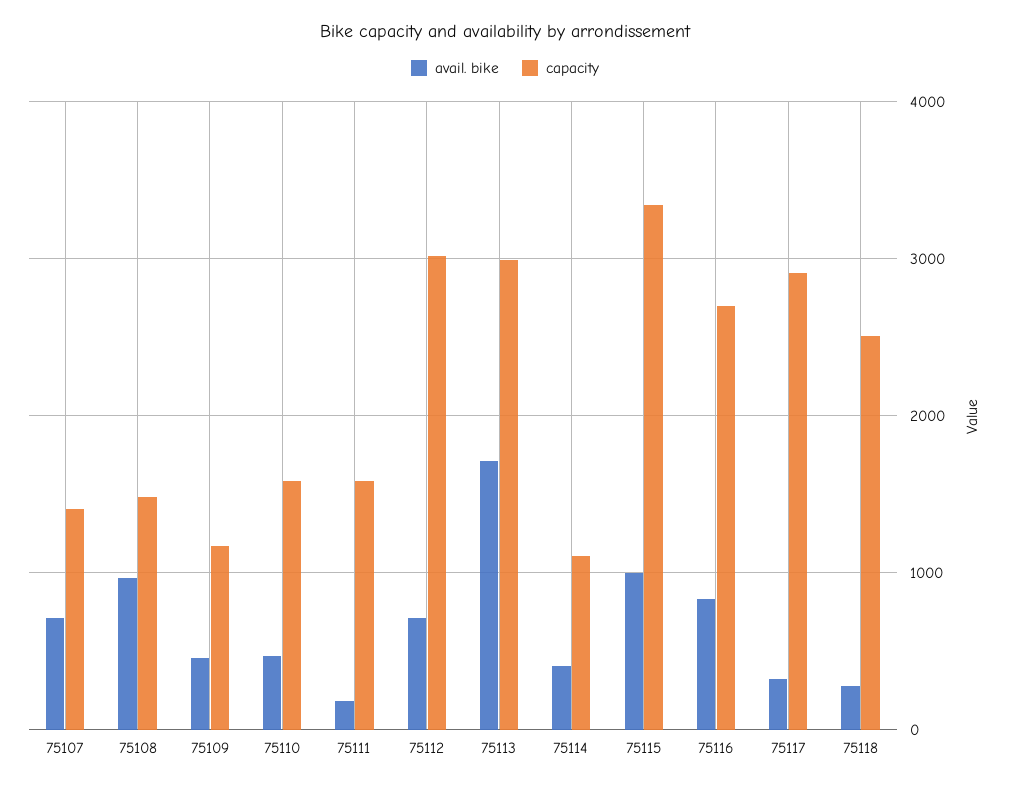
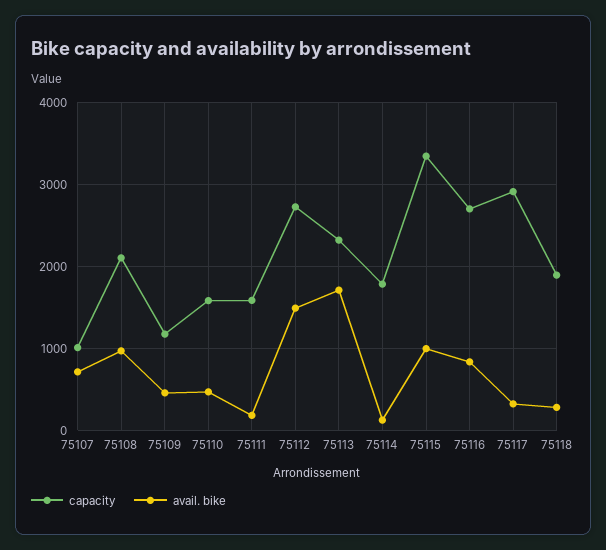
capacity, 75107: 1400 -> 1000
capacity, 75108: 1500 -> 2100
avail. bike, 75112: 700 -> 1500
capacity, 75112: 3000 -> 2700
capacity, 75113: 3000 -> 2300
avail. bike, 75114: 400 -> 100
capacity, 75114: 1100 -> 1800
capacity, 75118: 2500 -> 1900

